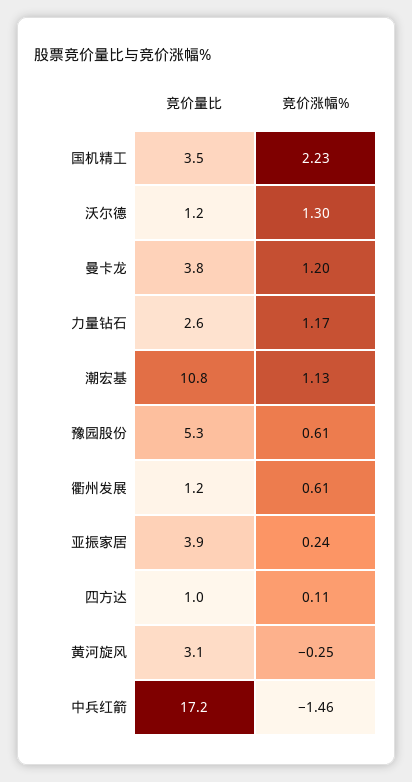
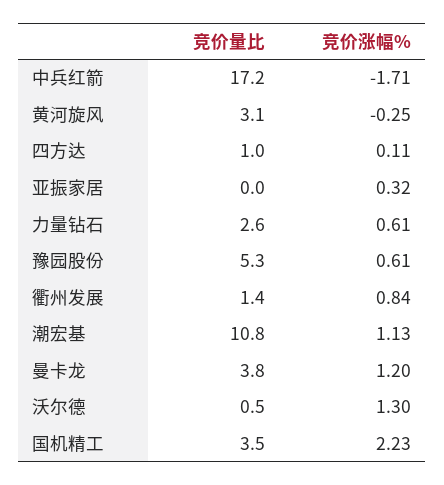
竞价量比, 沃尔德: 1.2 -> 0.5
竞价涨幅%, 力量钻石: 1.17 -> 0.61
竞价量比, 衢州发展: 1.2 -> 1.4
竞价涨幅%, 衢州发展: 0.61 -> 0.84
竞价量比, 亚振家居: 3.9 -> 0
竞价涨幅%, 亚振家居: 0.24 -> 0.32
竞价涨幅%, 中兵红箭: -1.46 -> -1.71

